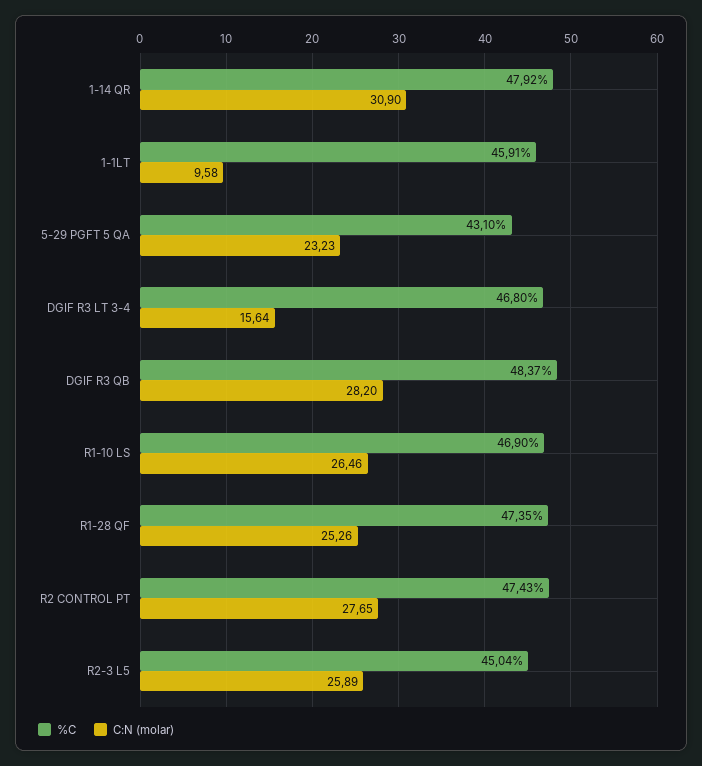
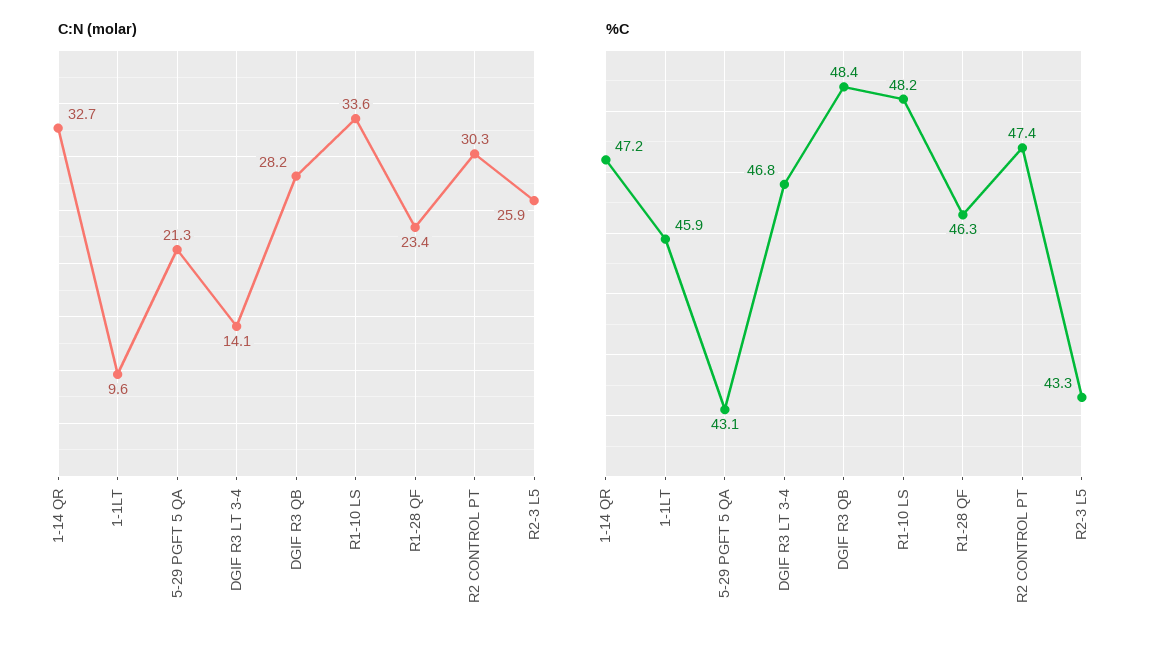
%C, 1-14 QR: 47.92 -> 47.2
C:N (molar), 1-14 QR: 30.9 -> 32.7
C:N (molar), 5-29 PGFT 5 QA: 23.23 -> 21.3
C:N (molar), DGIF R3 LT 3-4: 15.64 -> 14.1
%C, R1-10 LS: 46.9 -> 48.2
C:N (molar), R1-10 LS: 26.46 -> 33.6
%C, R1-28 QF: 47.35 -> 46.3
C:N (molar), R1-28 QF: 25.26 -> 23.4
C:N (molar), R2 CONTROL PT: 27.65 -> 30.3
%C, R2-3 L5: 45.04 -> 43.3

